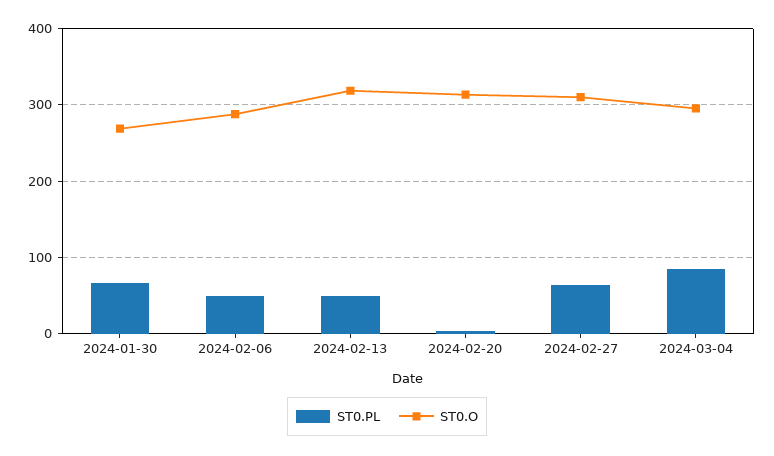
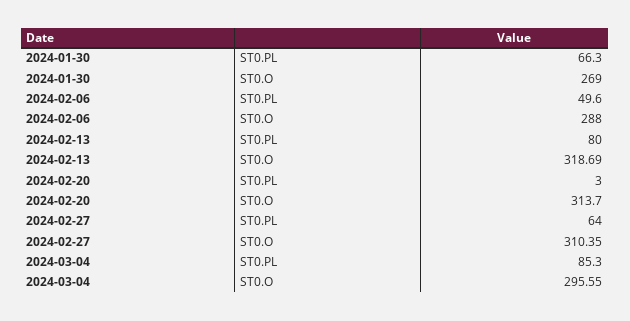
ST0.PL, 2024-02-13: 50 -> 80

